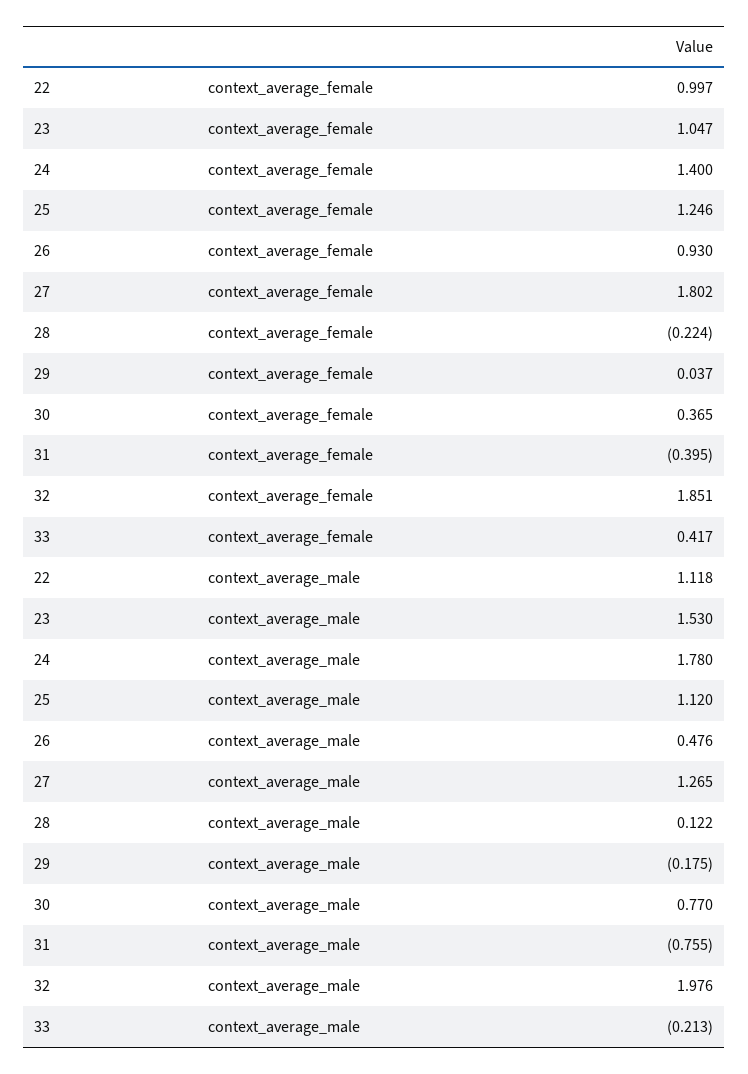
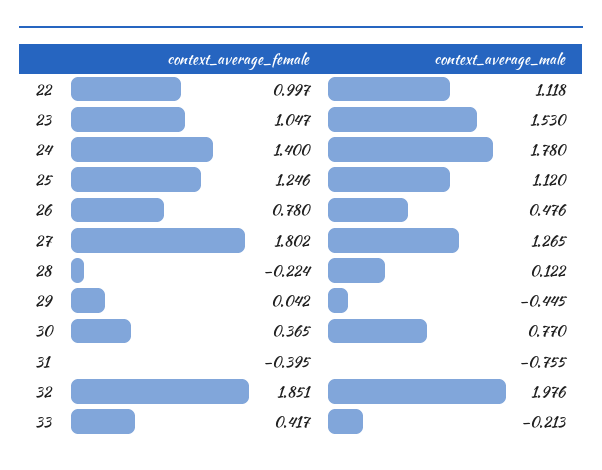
26, context_average_female: 0.93 -> 0.78
29, context_average_female: 0.037 -> 0.042
29, context_average_male: -0.175 -> -0.445

